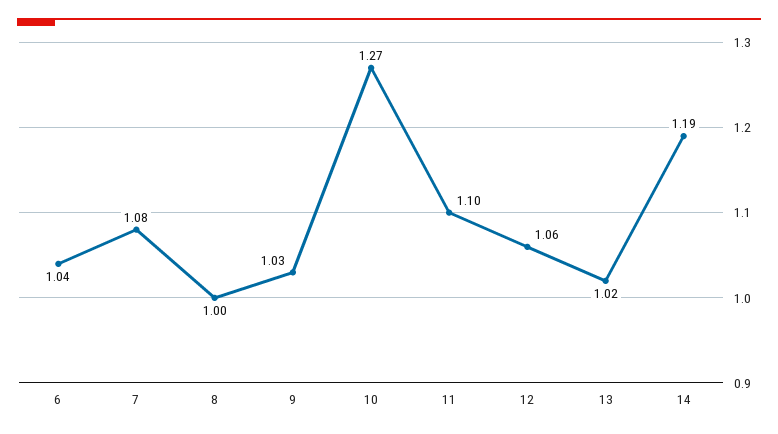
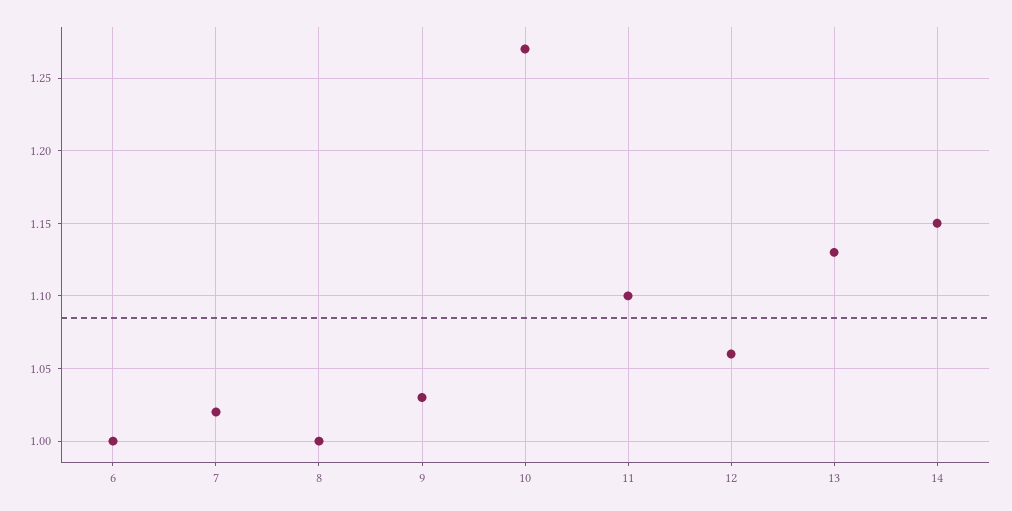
6: 1.04 -> 1
7: 1.08 -> 1.02
13: 1.02 -> 1.13
14: 1.19 -> 1.15

